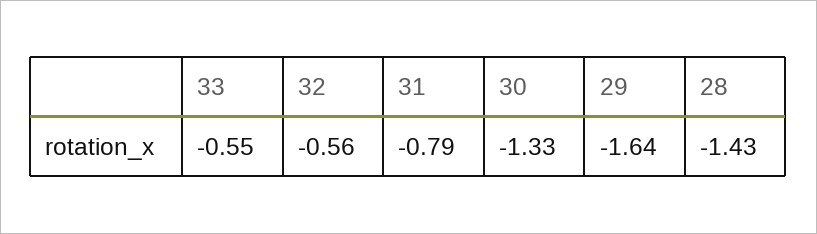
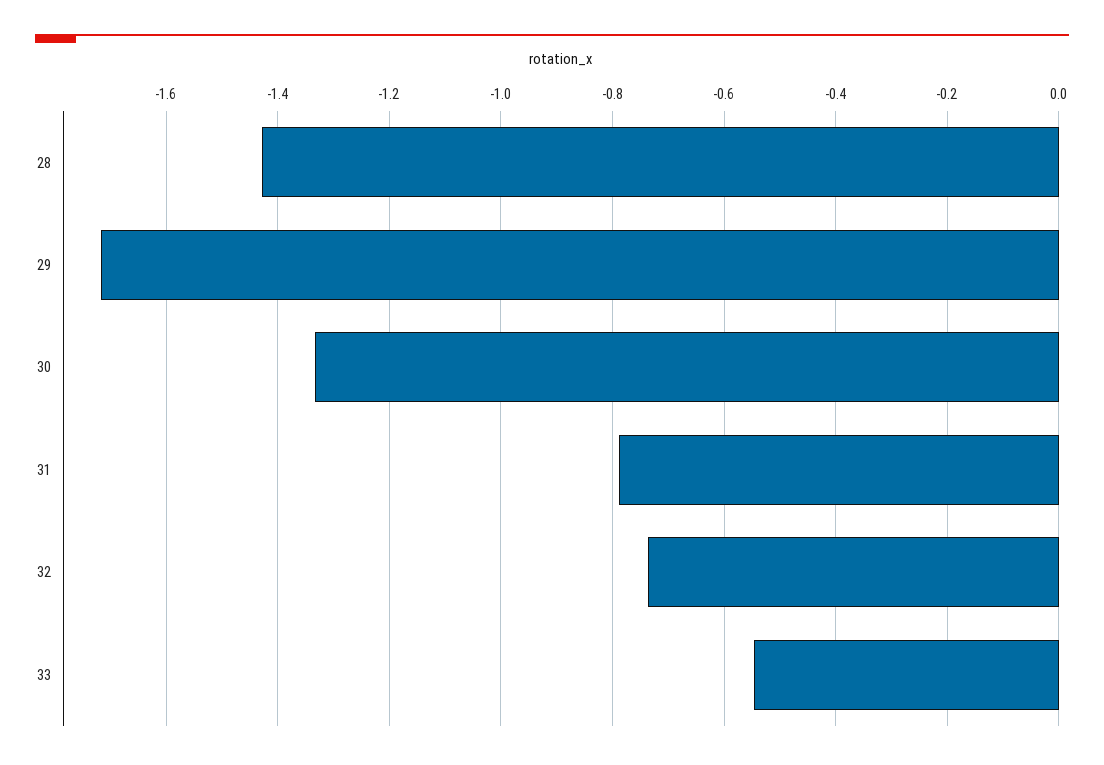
32: -0.56 -> -0.74
29: -1.64 -> -1.72

